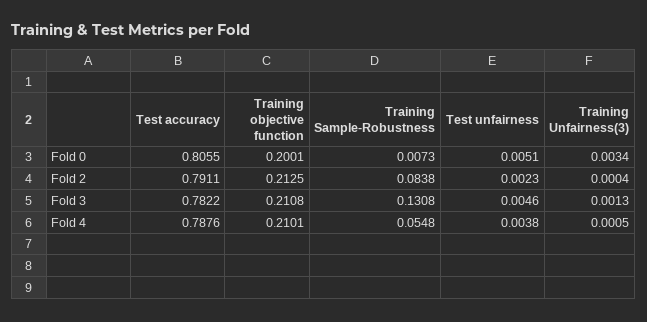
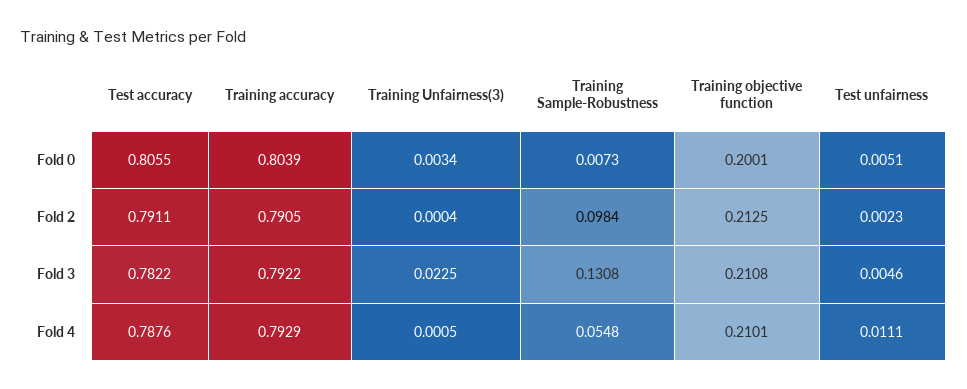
Training Sample-Robustness, Fold 2: 0.0838 -> 0.0984
Training Unfairness(3), Fold 3: 0.0013 -> 0.0225
Test unfairness, Fold 4: 0.0038 -> 0.0111
Training accuracy, Fold 0: none -> 0.8039
Training accuracy, Fold 2: none -> 0.7905
Training accuracy, Fold 3: none -> 0.7922
Training accuracy, Fold 4: none -> 0.7929

